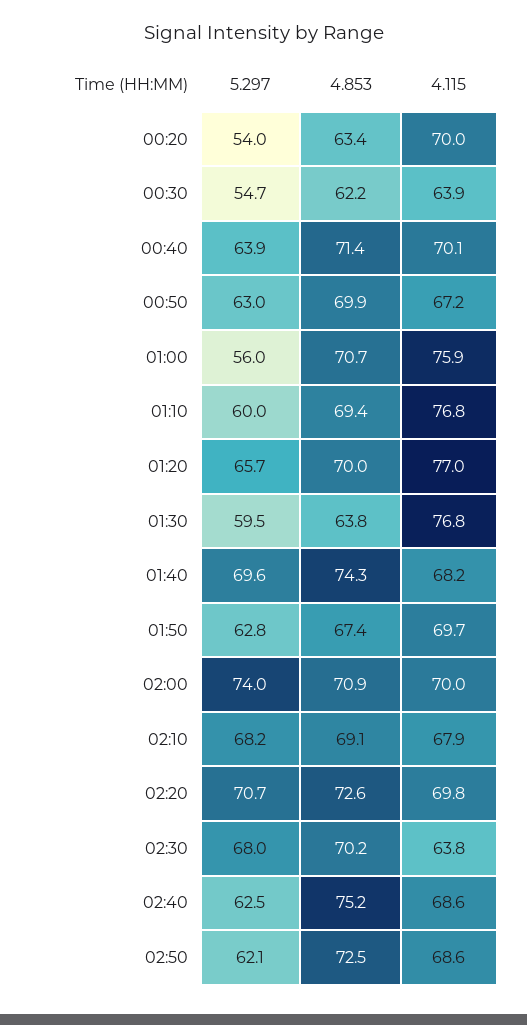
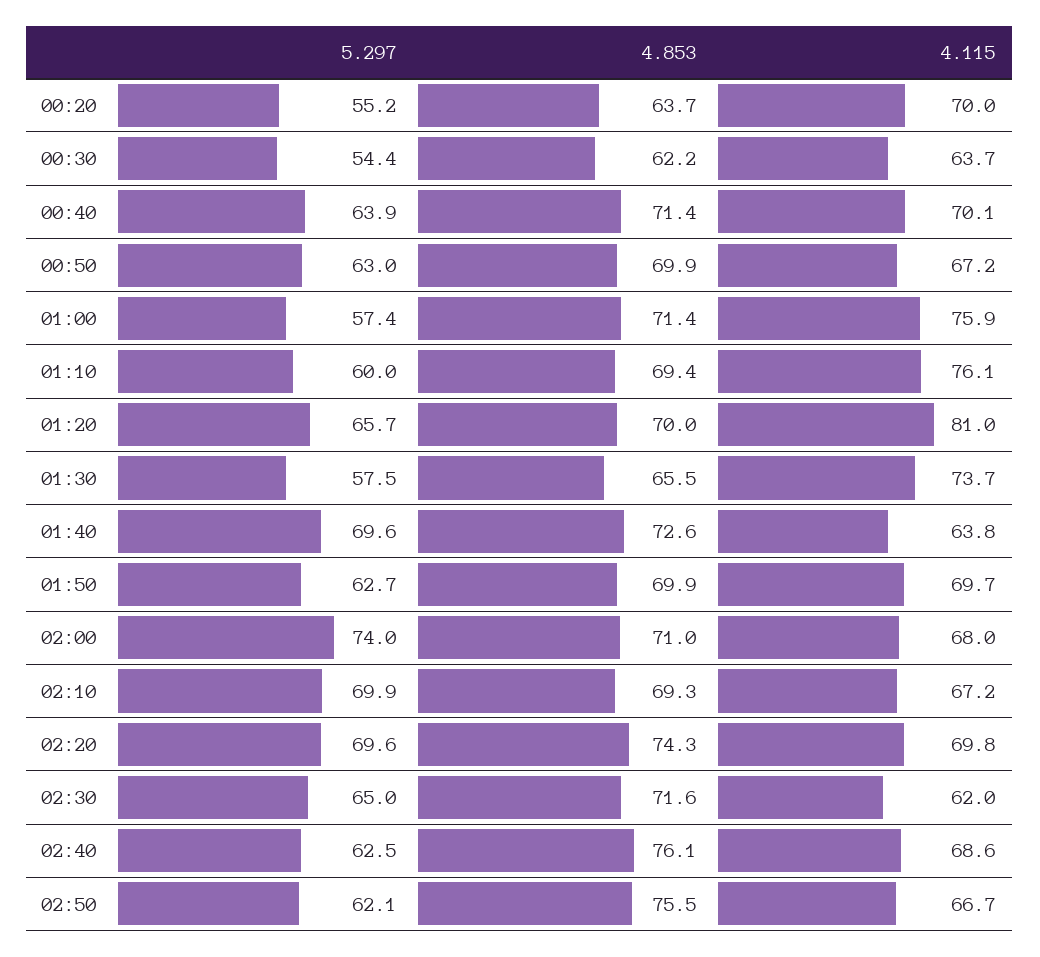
5.297, 00:20: 54 -> 55.2
4.853, 00:20: 63.4 -> 63.7
5.297, 00:30: 54.7 -> 54.4
4.115, 00:30: 63.9 -> 63.7
5.297, 01:00: 56 -> 57.4
4.853, 01:00: 70.7 -> 71.4
4.115, 01:10: 76.8 -> 76.1
4.115, 01:20: 77 -> 81
5.297, 01:30: 59.5 -> 57.5
4.853, 01:30: 63.8 -> 65.5
4.115, 01:30: 76.8 -> 73.7
4.853, 01:40: 74.3 -> 72.6
4.115, 01:40: 68.2 -> 63.8
5.297, 01:50: 62.8 -> 62.7
4.853, 01:50: 67.4 -> 69.9
4.853, 02:00: 70.9 -> 71
4.115, 02:00: 70 -> 68
5.297, 02:10: 68.2 -> 69.9
4.853, 02:10: 69.1 -> 69.3
4.115, 02:10: 67.9 -> 67.2
5.297, 02:20: 70.7 -> 69.6
4.853, 02:20: 72.6 -> 74.3
5.297, 02:30: 68 -> 65
4.853, 02:30: 70.2 -> 71.6
4.115, 02:30: 63.8 -> 62
4.853, 02:40: 75.2 -> 76.1
4.853, 02:50: 72.5 -> 75.5
4.115, 02:50: 68.6 -> 66.7

